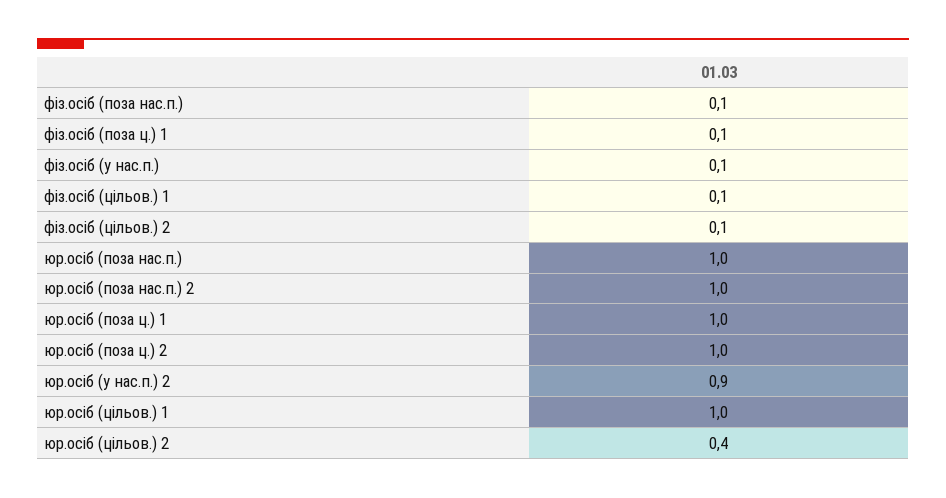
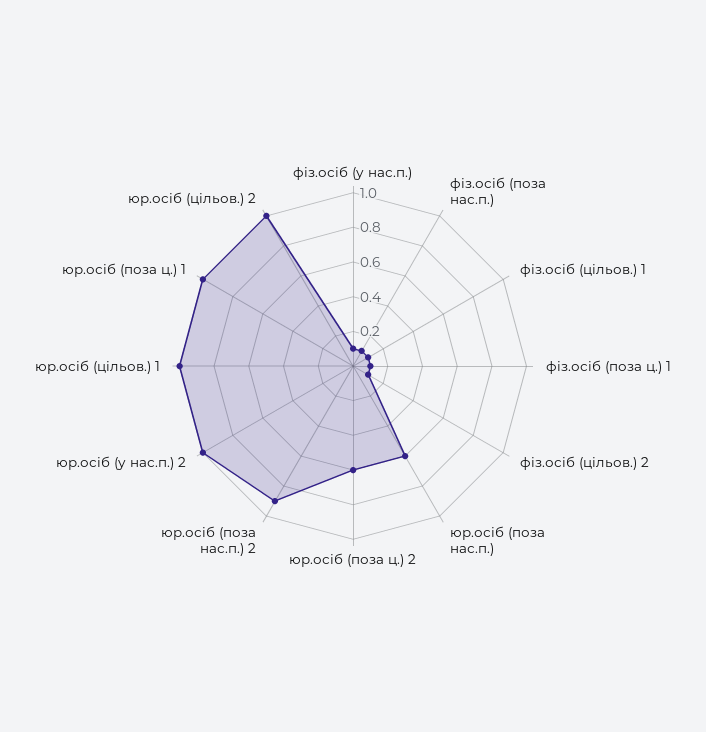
юр.осіб (поза нас.п.): 1 -> 0.6
юр.осіб (поза нас.п.) 2: 1 -> 0.9
юр.осіб (поза ц.) 2: 1 -> 0.6
юр.осіб (у нас.п.) 2: 0.9 -> 1
юр.осіб (цільов.) 2: 0.4 -> 1

